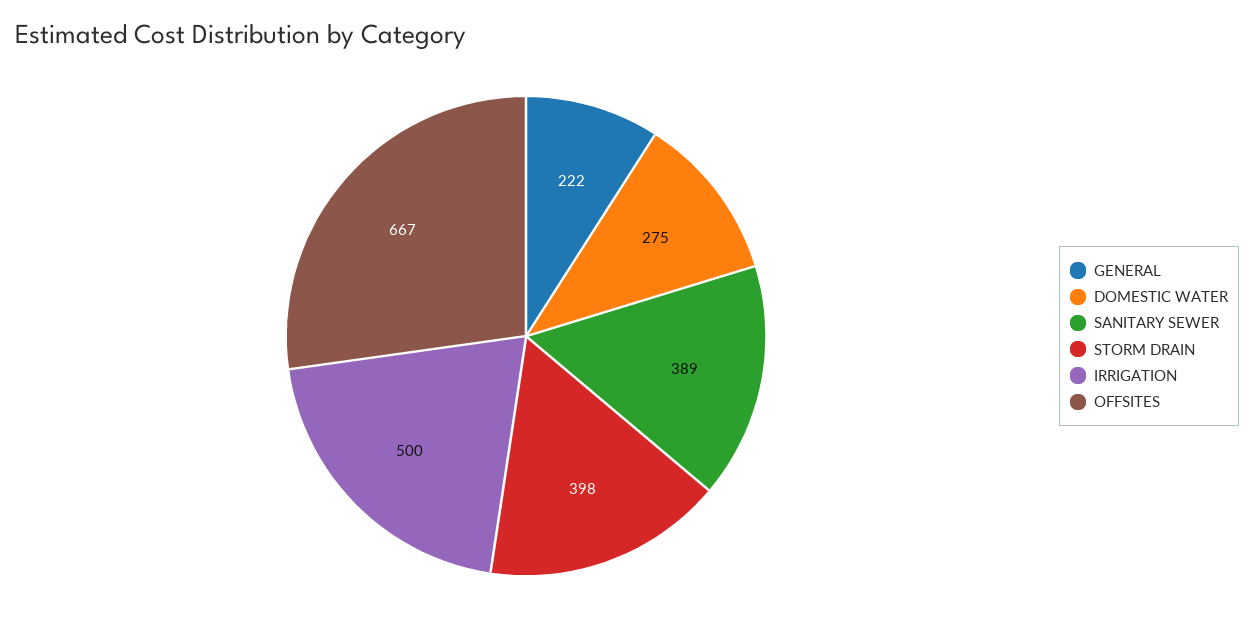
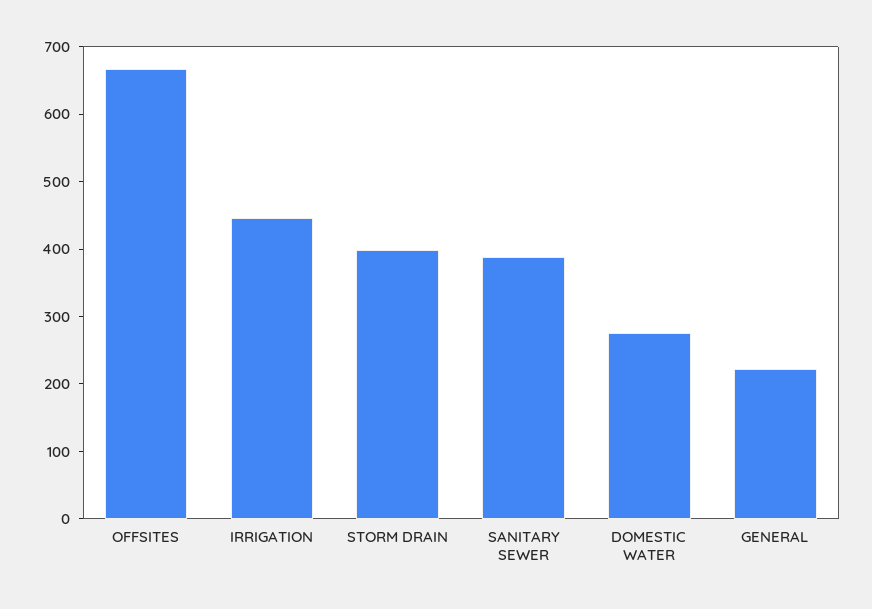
IRRIGATION: 500 -> 440

